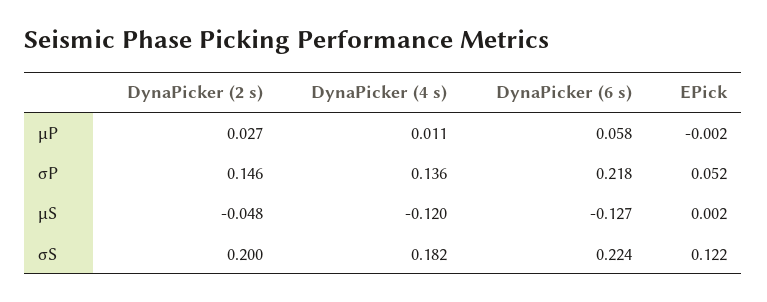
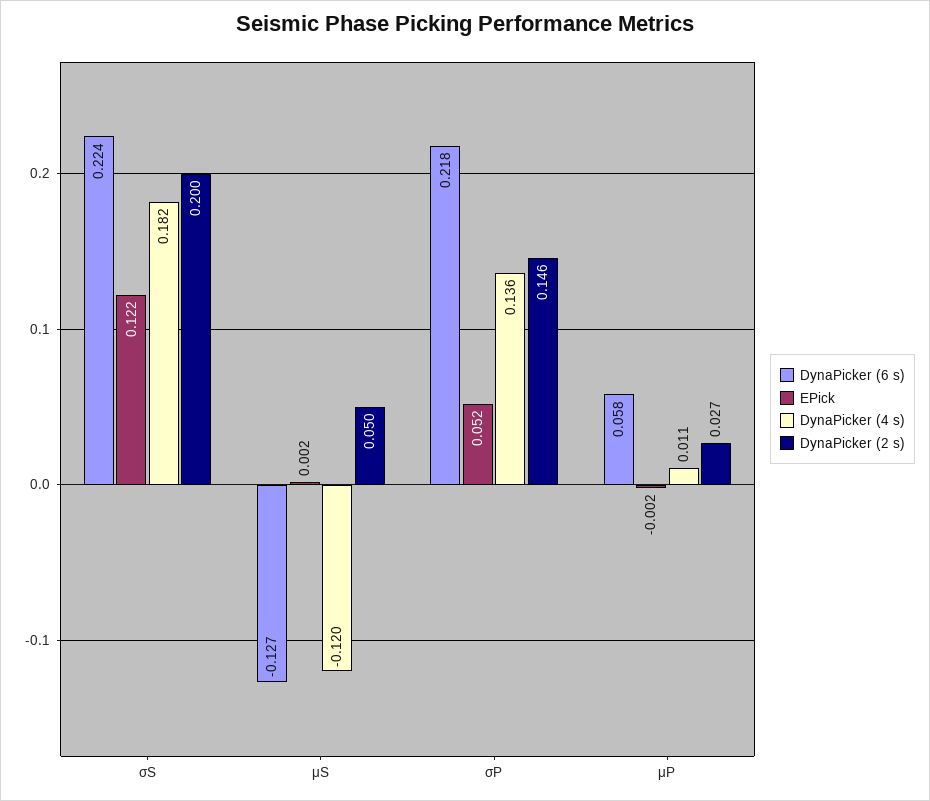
DynaPicker (2 s), μS: -0.048 -> 0.05

